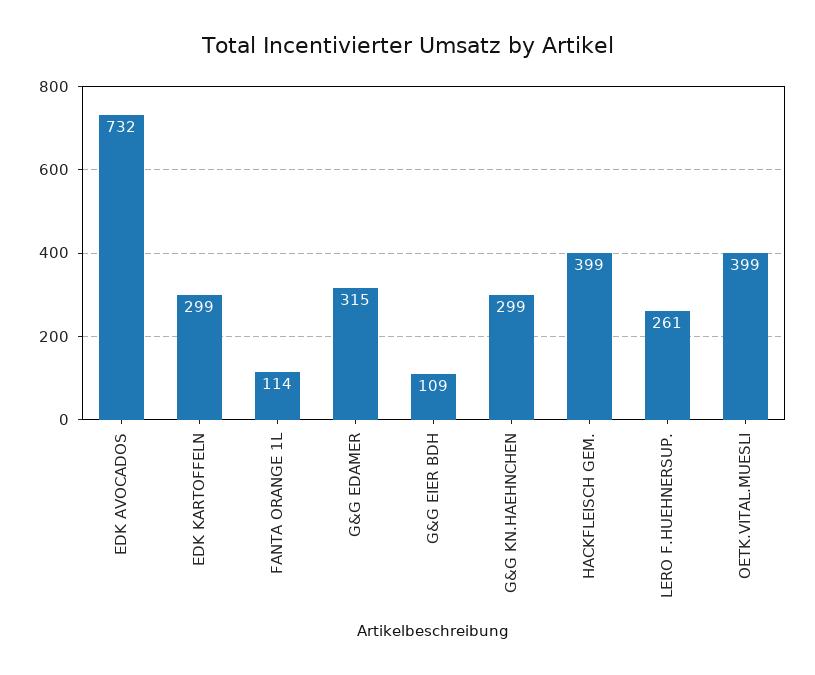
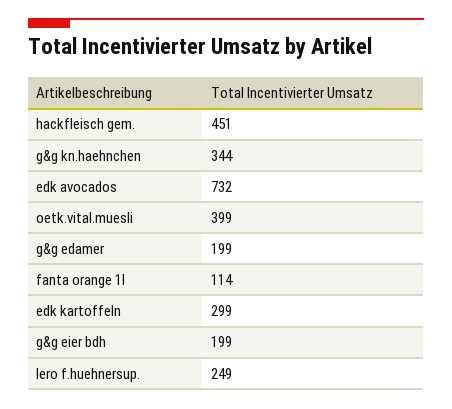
G&G EDAMER: 315 -> 199
G&G EIER BDH: 109 -> 199
G&G KN.HAEHNCHEN: 299 -> 344
HACKFLEISCH GEM.: 399 -> 451
LERO F.HUEHNERSUP.: 261 -> 249

